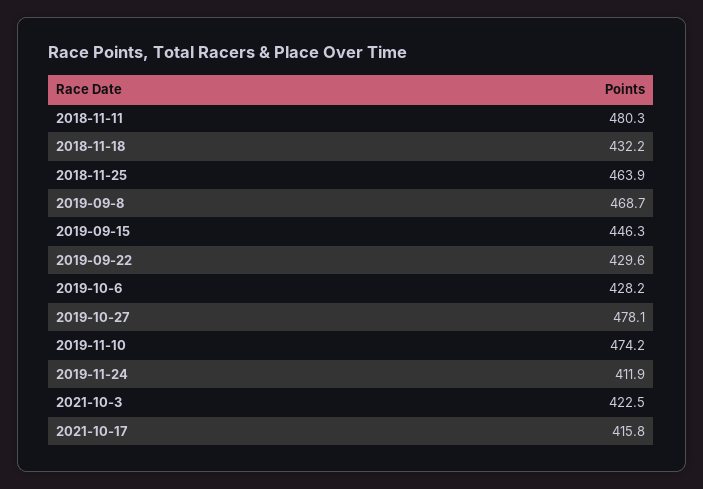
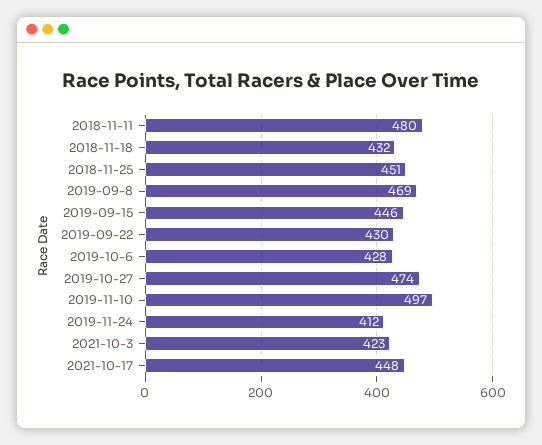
2018-11-25: 463.9 -> 451
2019-10-27: 478.1 -> 474
2019-11-10: 474.2 -> 497
2021-10-17: 415.8 -> 448

